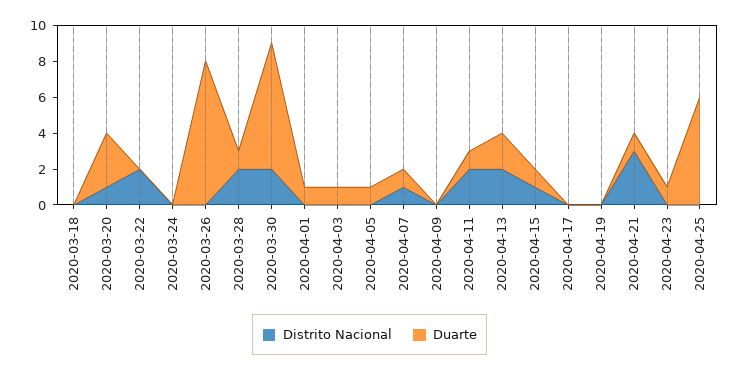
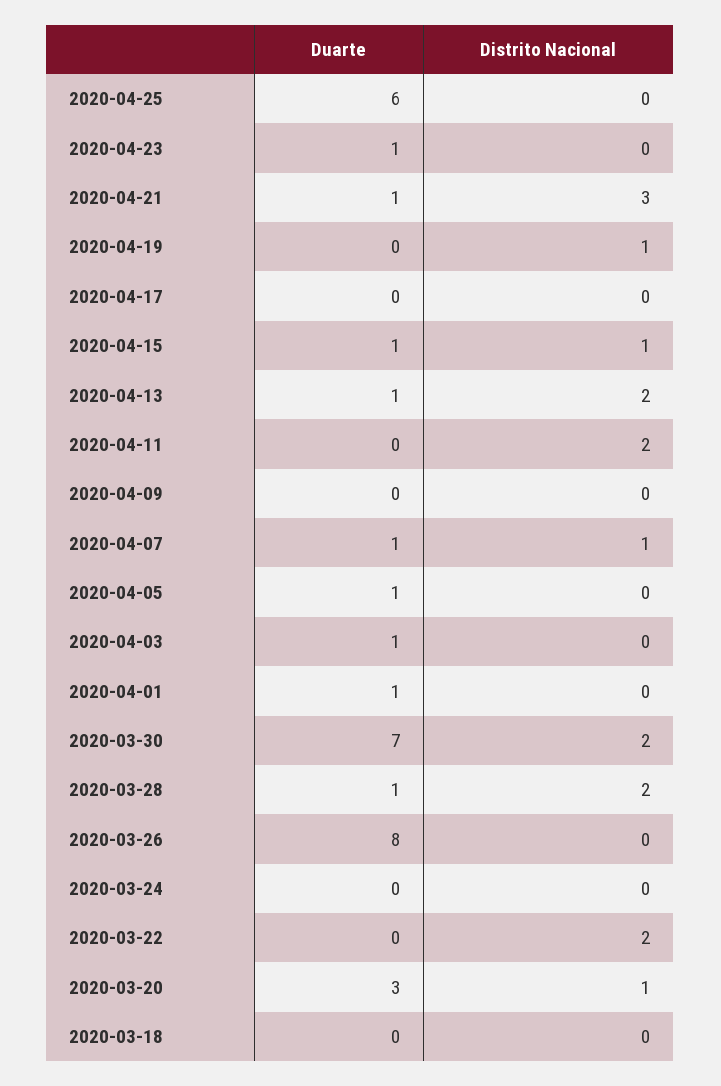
Duarte, 2020-04-11: 1 -> 0
Duarte, 2020-04-13: 2 -> 1
Distrito Nacional, 2020-04-19: 0 -> 1

